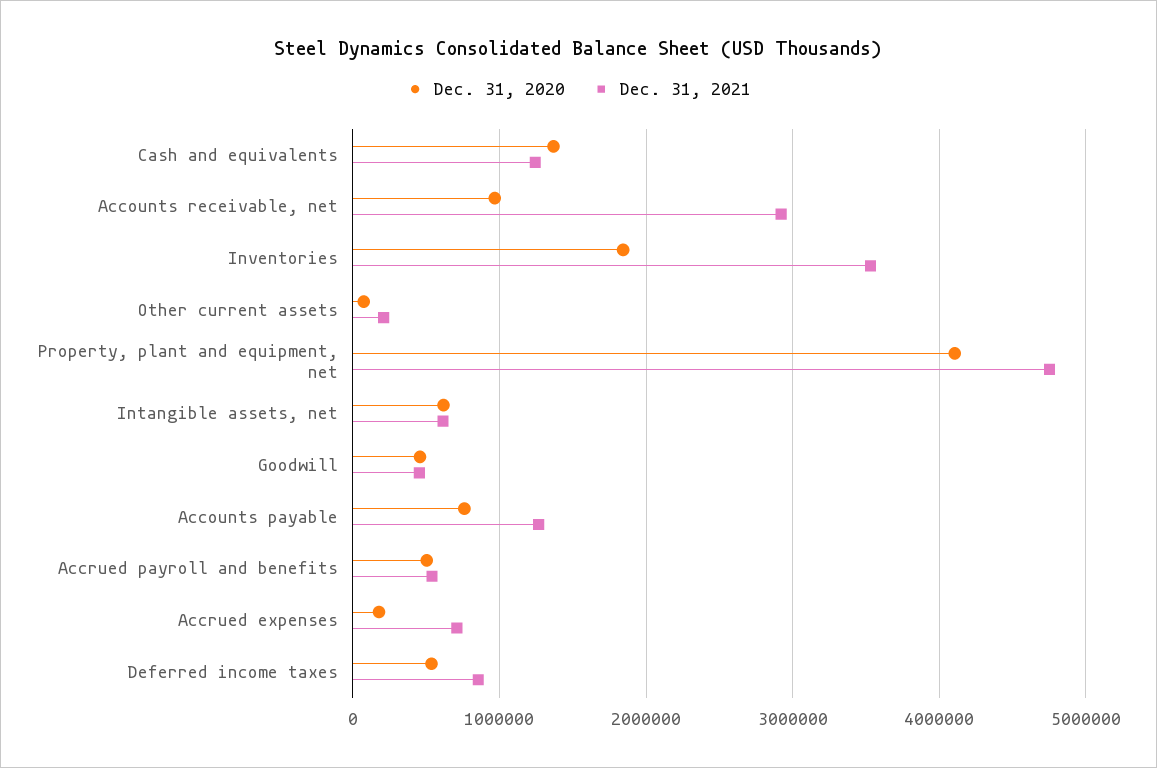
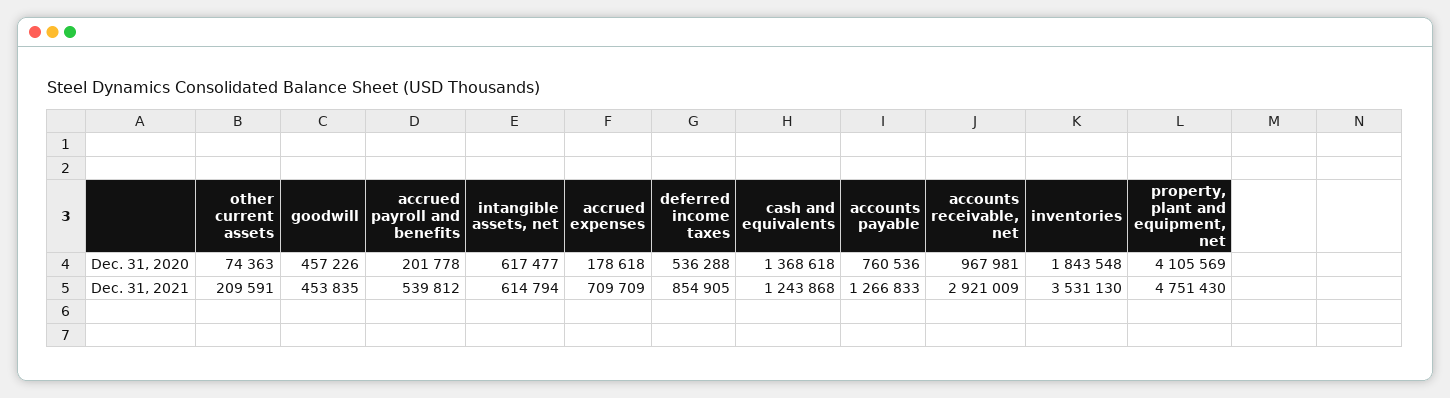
Dec. 31, 2020, Accrued payroll and benefits: 500000 -> 201778

